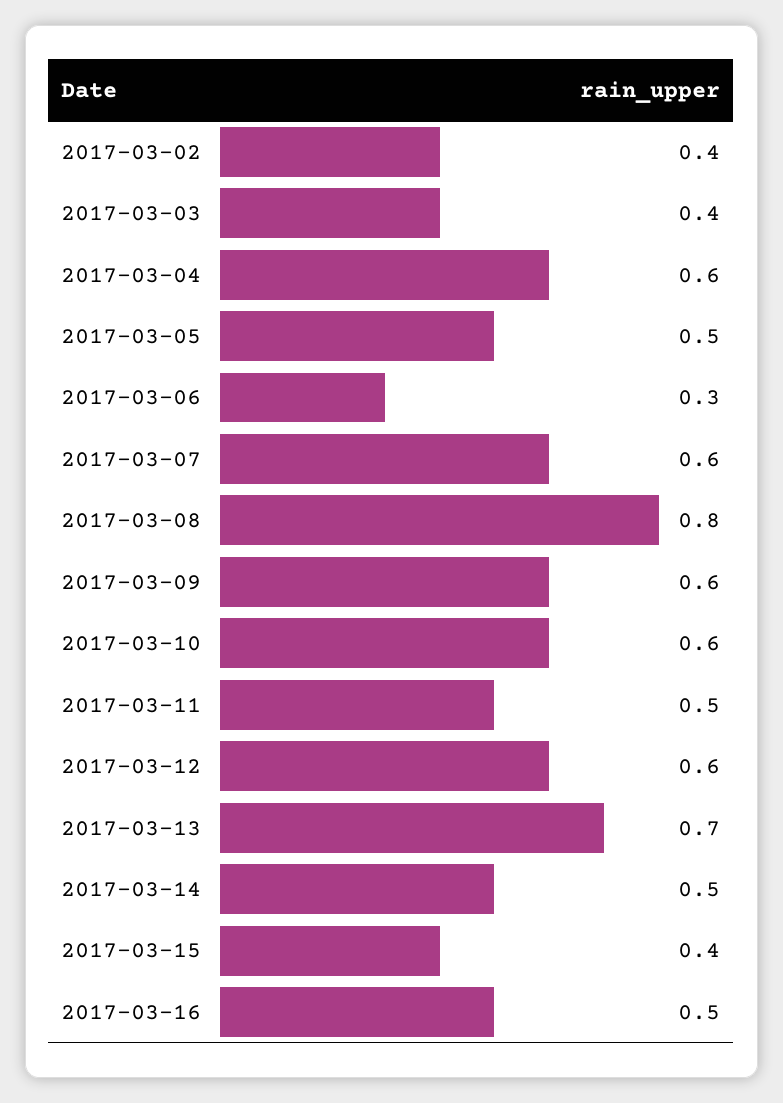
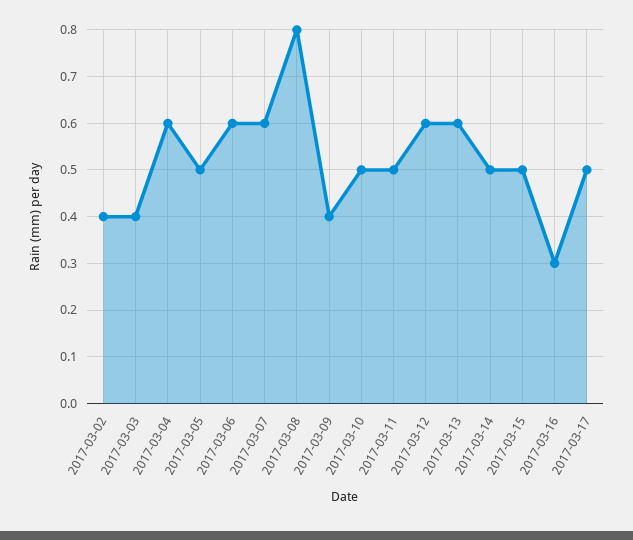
2017-03-06: 0.3 -> 0.6
2017-03-09: 0.6 -> 0.4
2017-03-10: 0.6 -> 0.5
2017-03-13: 0.7 -> 0.6
2017-03-15: 0.4 -> 0.5
2017-03-16: 0.5 -> 0.3
2017-03-17: none -> 0.5

